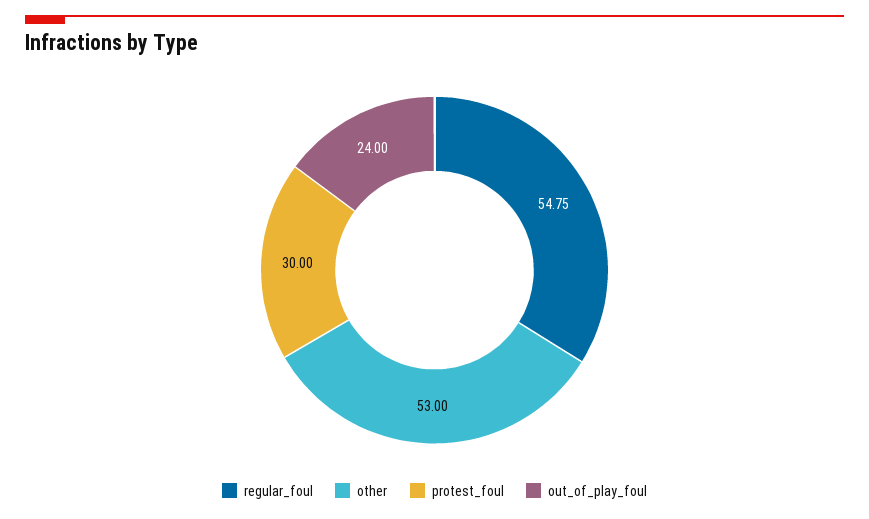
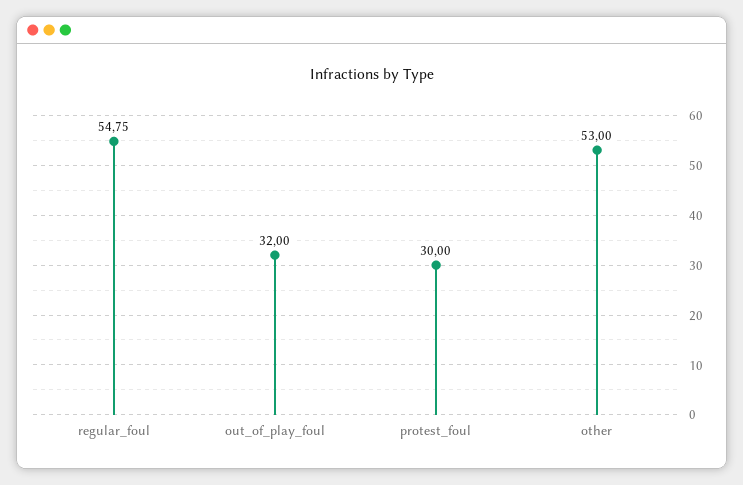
out_of_play_foul: 24 -> 32

